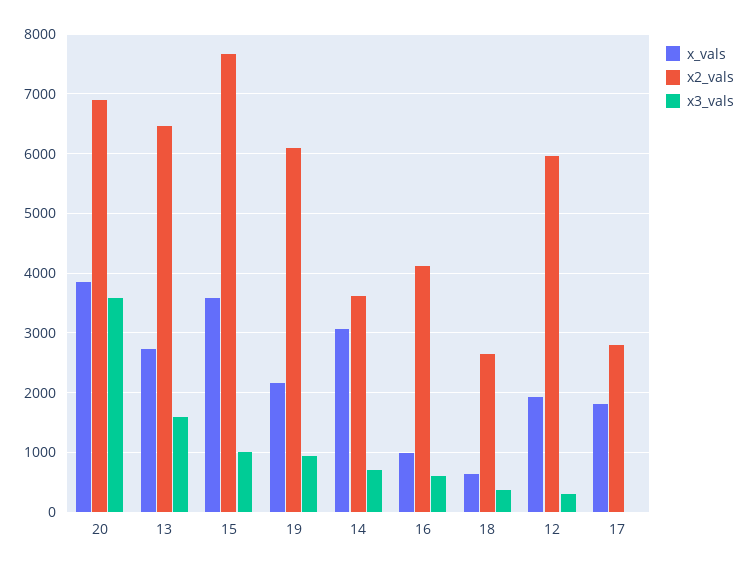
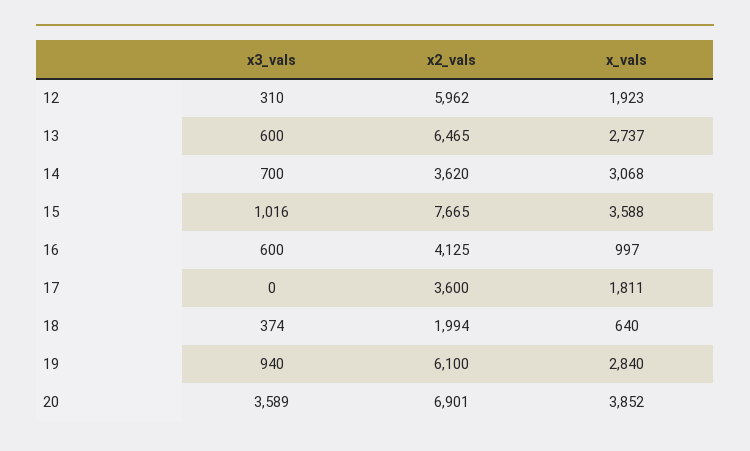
x3_vals, 13: 1600 -> 600
x_vals, 19: 2200 -> 2840
x2_vals, 18: 2600 -> 1994
x2_vals, 17: 2800 -> 3600

